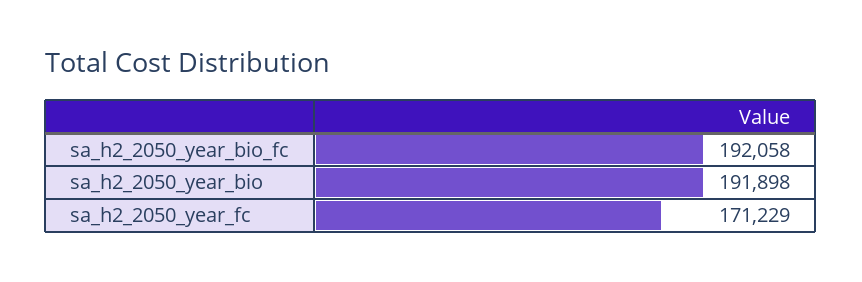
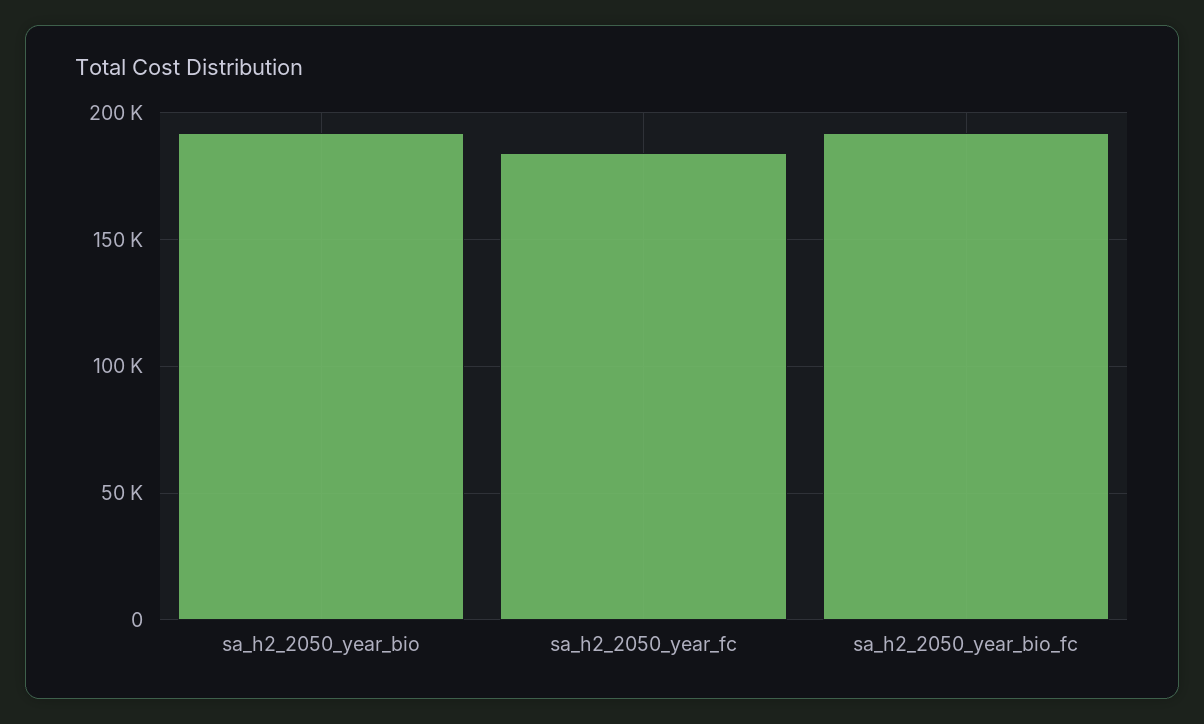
sa_h2_2050_year_fc: 171229 -> 185000

